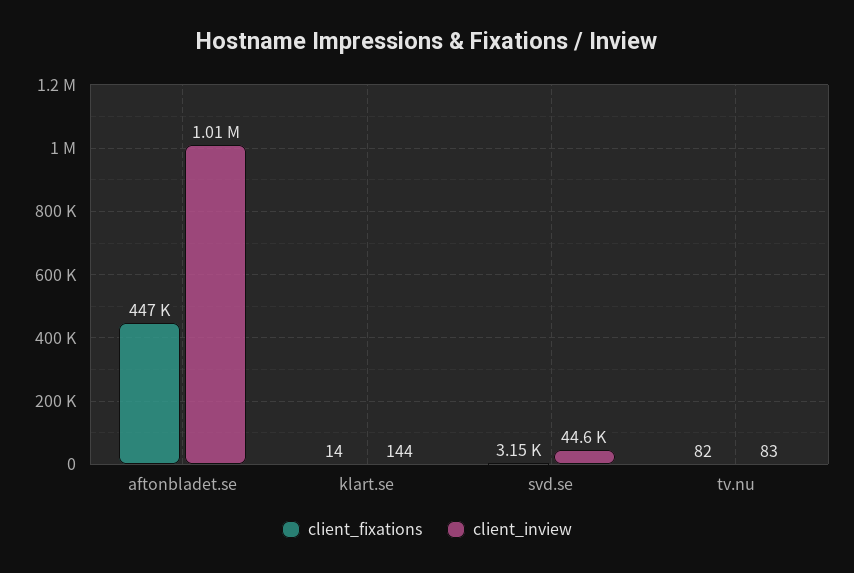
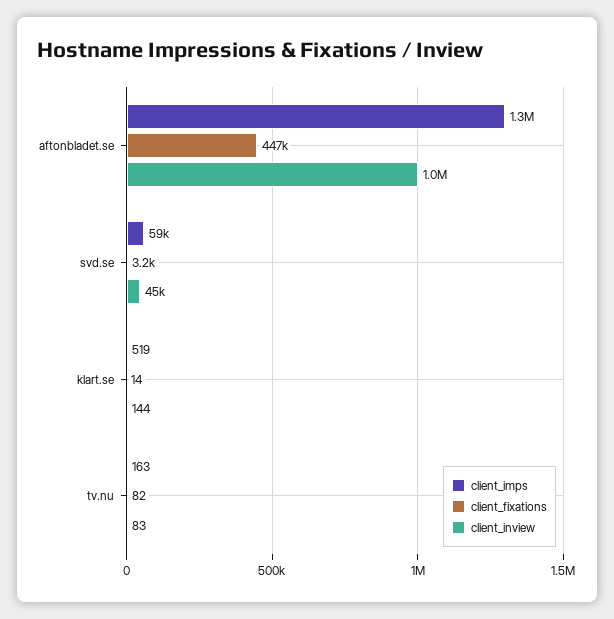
client_imps, aftonbladet.se: none -> 1300000
client_imps, svd.se: none -> 59000
client_imps, klart.se: none -> 519
client_imps, tv.nu: none -> 163

